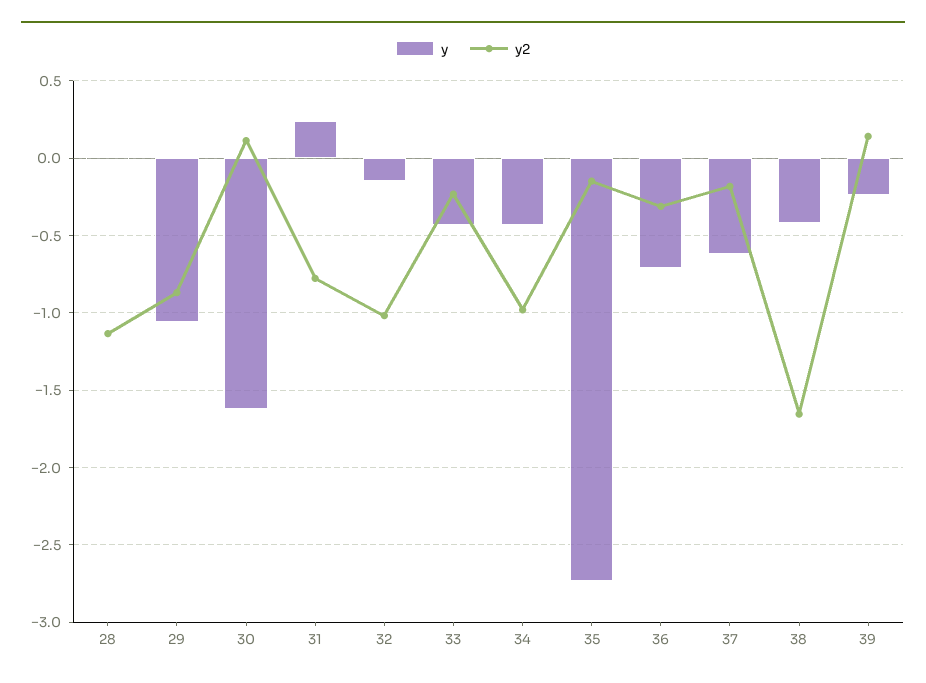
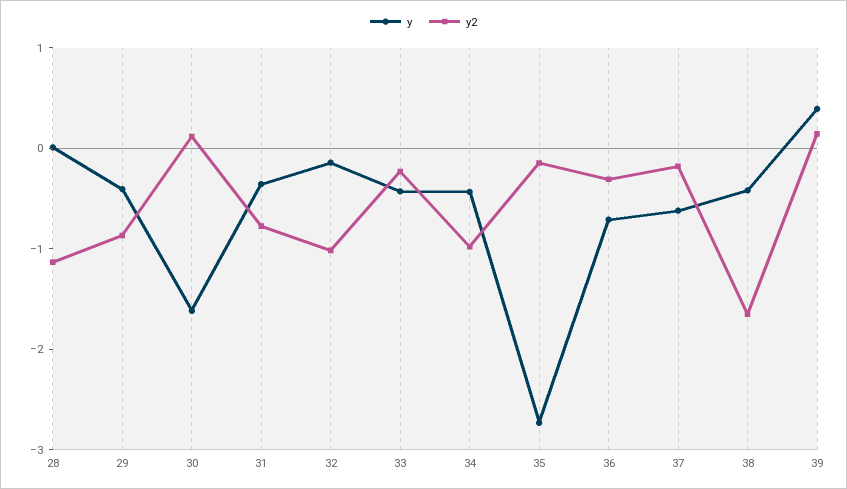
y, 29: -1.05 -> -0.4
y, 31: 0.25 -> -0.4
y, 39: -0.25 -> 0.4

